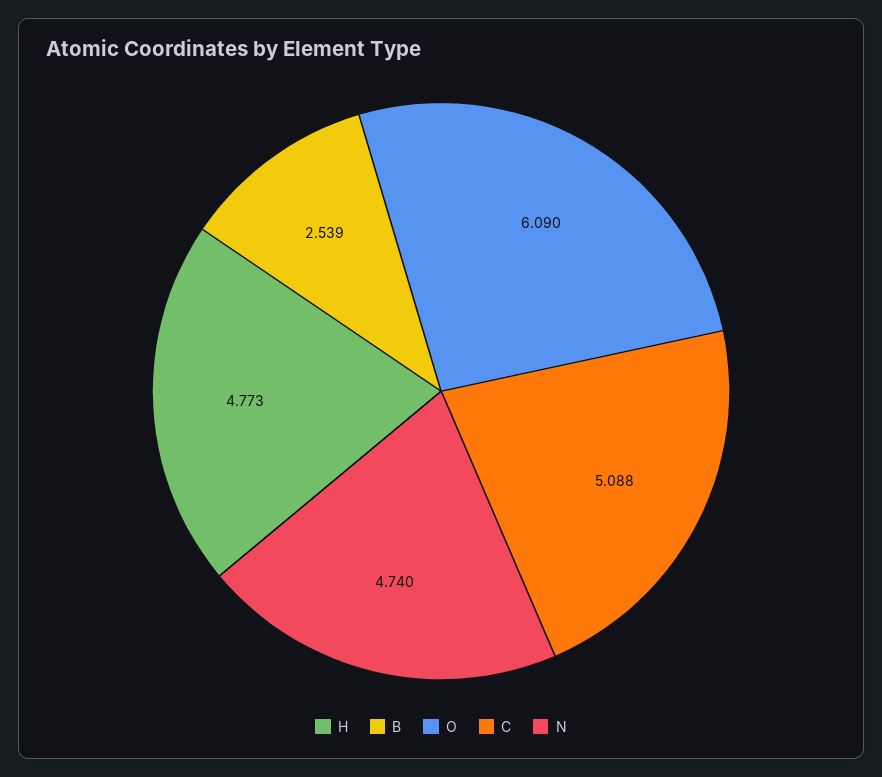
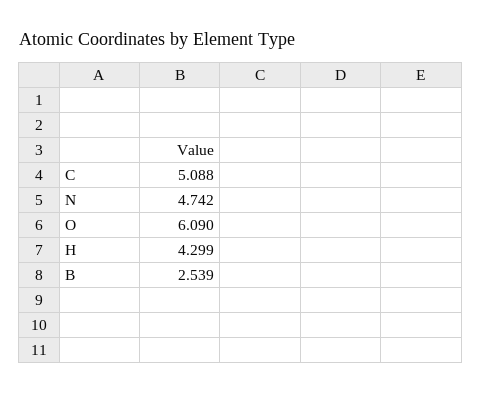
H: 4.773 -> 4.299
N: 4.74 -> 4.742

